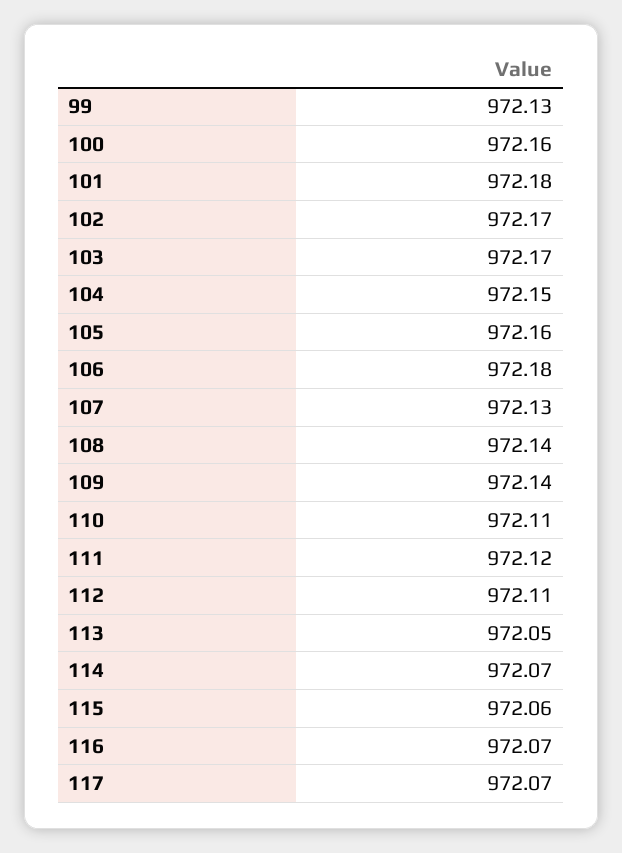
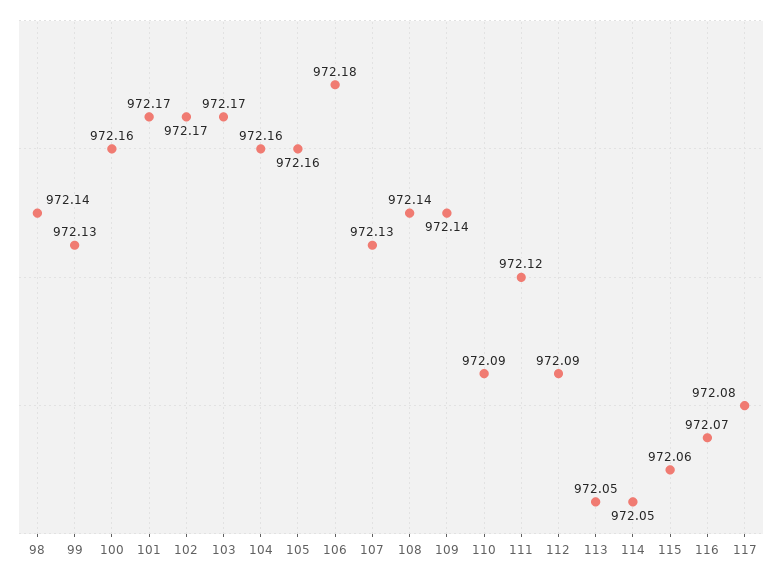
101: 972.18 -> 972.17
104: 972.15 -> 972.16
110: 972.11 -> 972.09
112: 972.11 -> 972.09
114: 972.07 -> 972.05
117: 972.07 -> 972.08
98: none -> 972.14

